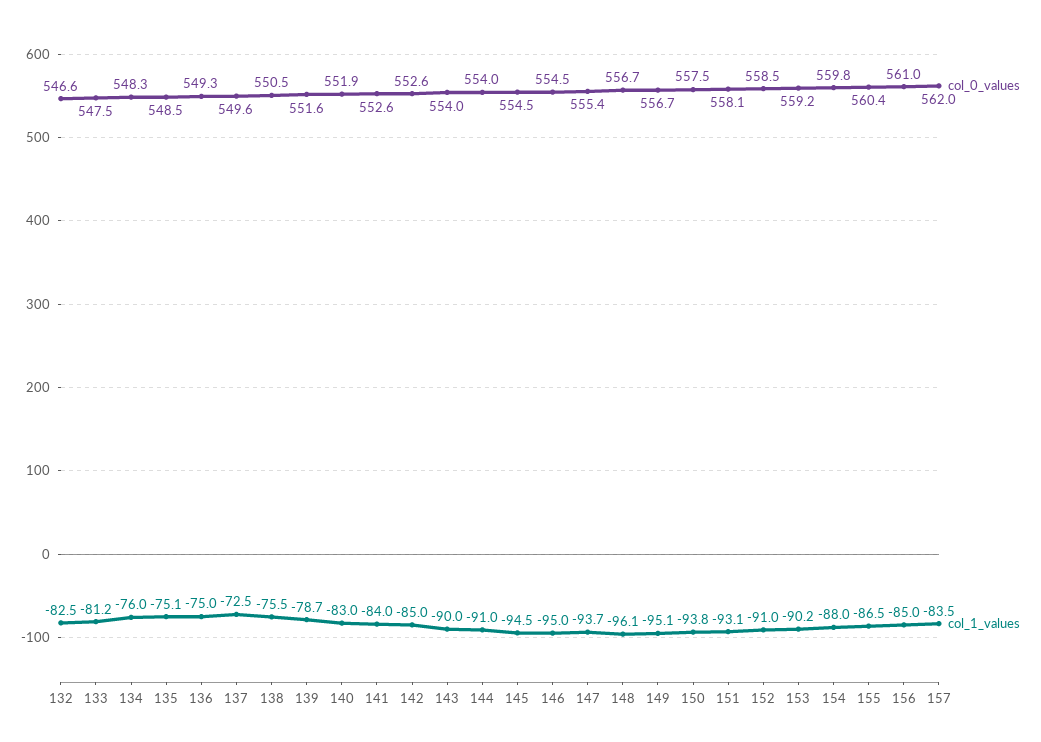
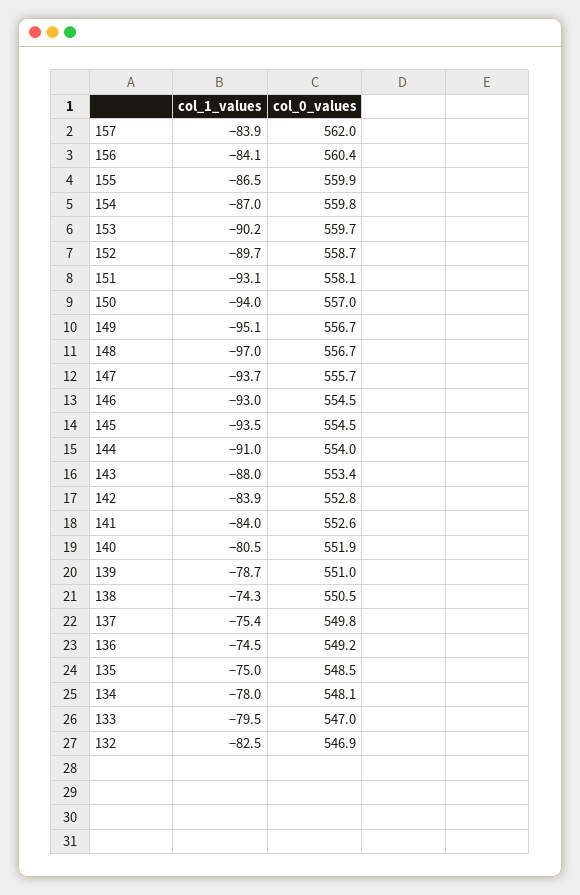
col_0_values, 132: 546.6 -> 546.9
col_0_values, 133: 547.5 -> 547
col_1_values, 133: -81.2 -> -79.5
col_0_values, 134: 548.3 -> 548.1
col_1_values, 134: -76 -> -78
col_1_values, 135: -75.1 -> -75
col_0_values, 136: 549.3 -> 549.2
col_1_values, 136: -75 -> -74.5
col_0_values, 137: 549.6 -> 549.8
col_1_values, 137: -72.5 -> -75.4
col_1_values, 138: -75.5 -> -74.3
col_0_values, 139: 551.6 -> 551
col_1_values, 140: -83 -> -80.5
col_0_values, 142: 552.6 -> 552.8
col_1_values, 142: -85 -> -83.9
col_0_values, 143: 554 -> 553.4
col_1_values, 143: -90 -> -88
col_1_values, 145: -94.5 -> -93.5
col_1_values, 146: -95 -> -93
col_0_values, 147: 555.4 -> 555.7
col_1_values, 148: -96.1 -> -97
col_0_values, 150: 557.5 -> 557
col_1_values, 150: -93.8 -> -94
col_0_values, 152: 558.5 -> 558.7
col_1_values, 152: -91 -> -89.7
col_0_values, 153: 559.2 -> 559.7
col_1_values, 154: -88 -> -87
col_0_values, 155: 560.4 -> 559.9
col_0_values, 156: 561 -> 560.4
col_1_values, 156: -85 -> -84.1
col_1_values, 157: -83.5 -> -83.9

